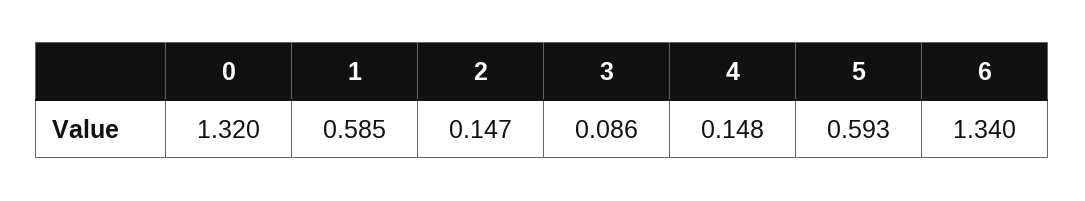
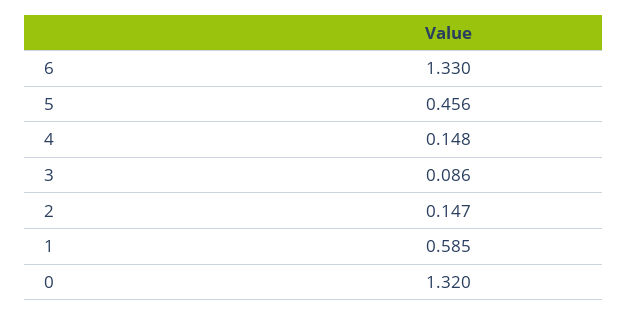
5: 0.593 -> 0.456
6: 1.34 -> 1.33

